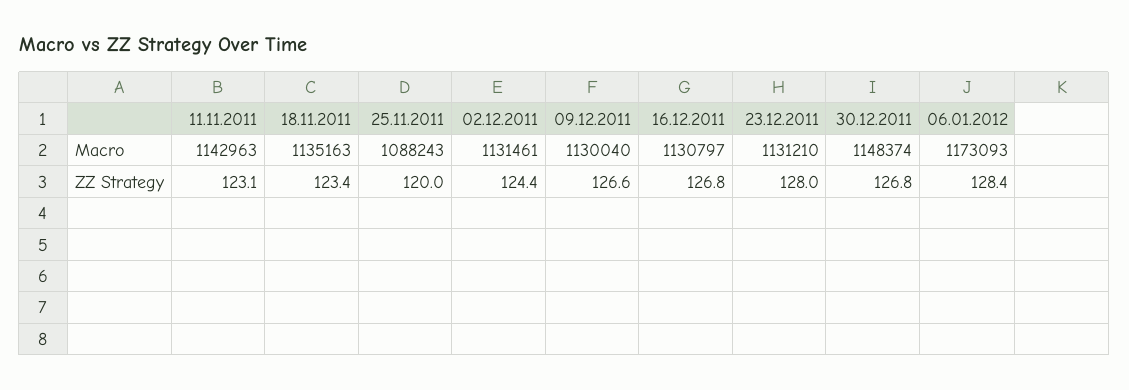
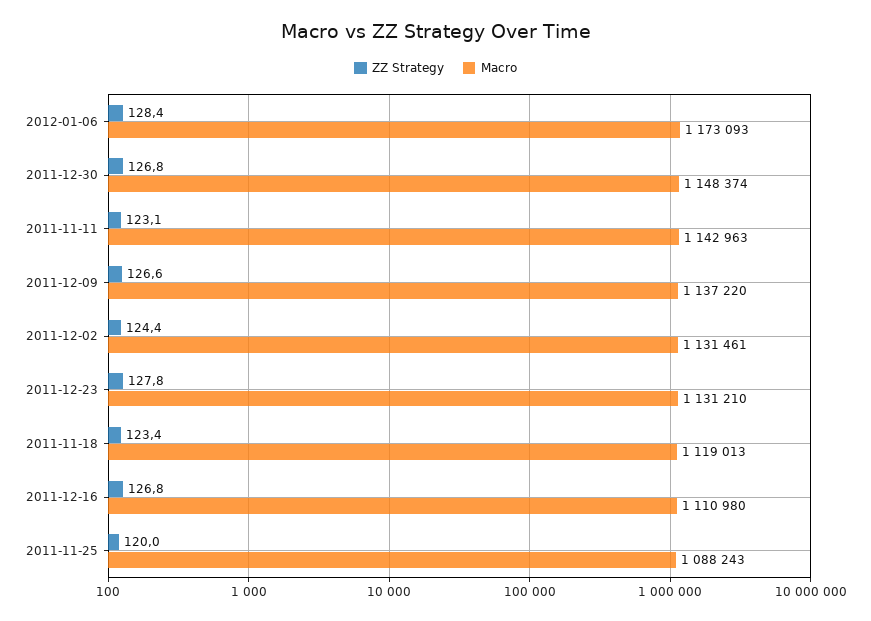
Macro, 18.11.2011: 1135163 -> 1119013
Macro, 09.12.2011: 1130040 -> 1137220
Macro, 16.12.2011: 1130797 -> 1110980
ZZ Strategy, 23.12.2011: 128 -> 127.8

